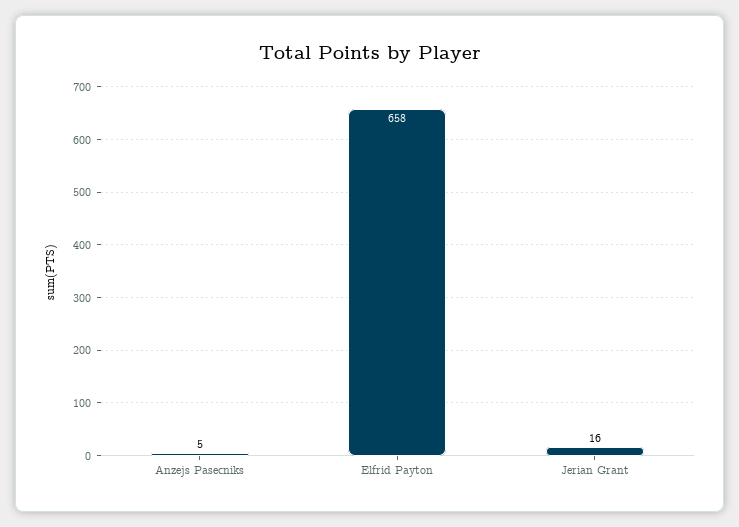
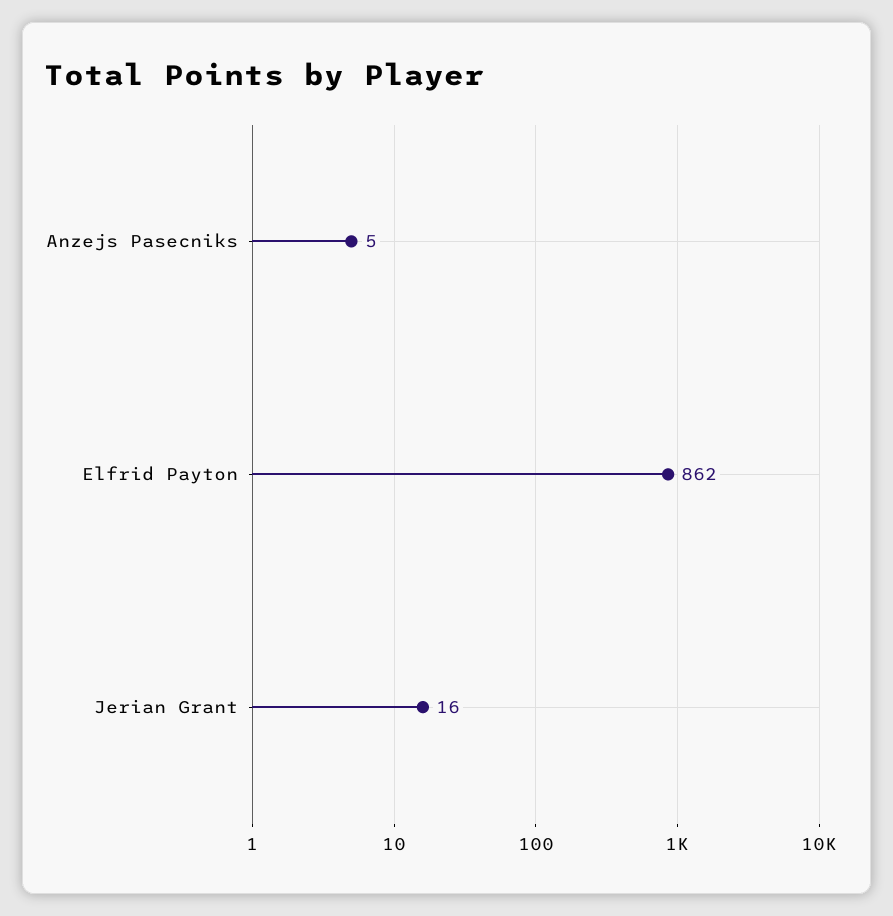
Elfrid Payton: 658 -> 862

